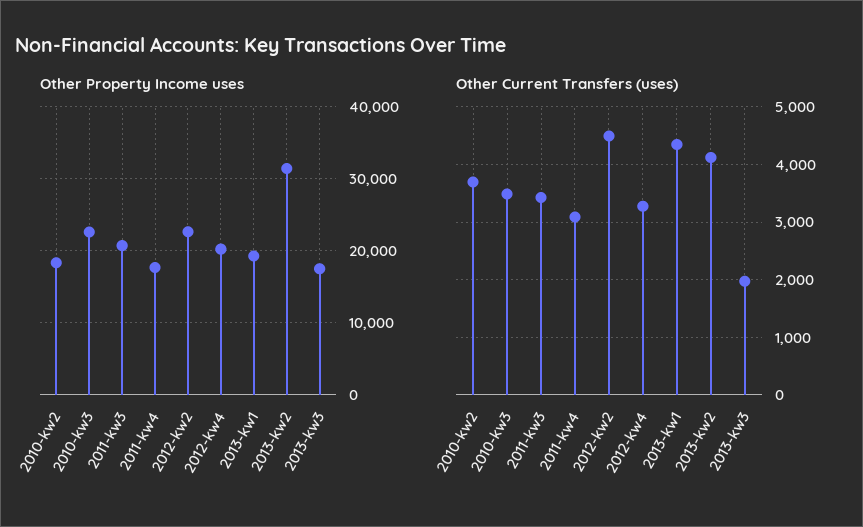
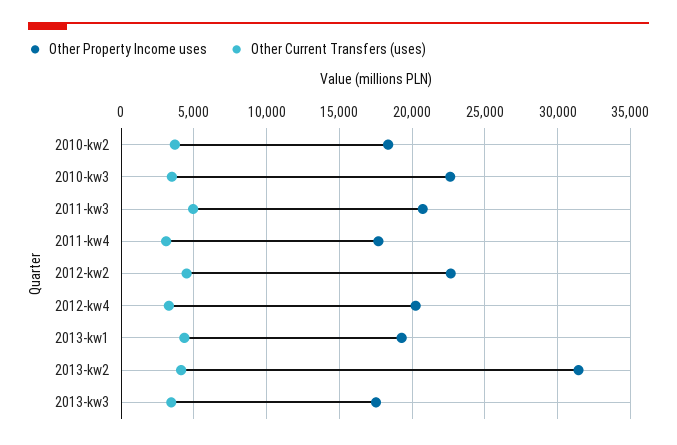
Other Current Transfers (uses), 2011-kw3: 3400 -> 5000
Other Current Transfers (uses), 2013-kw3: 2000 -> 3500

